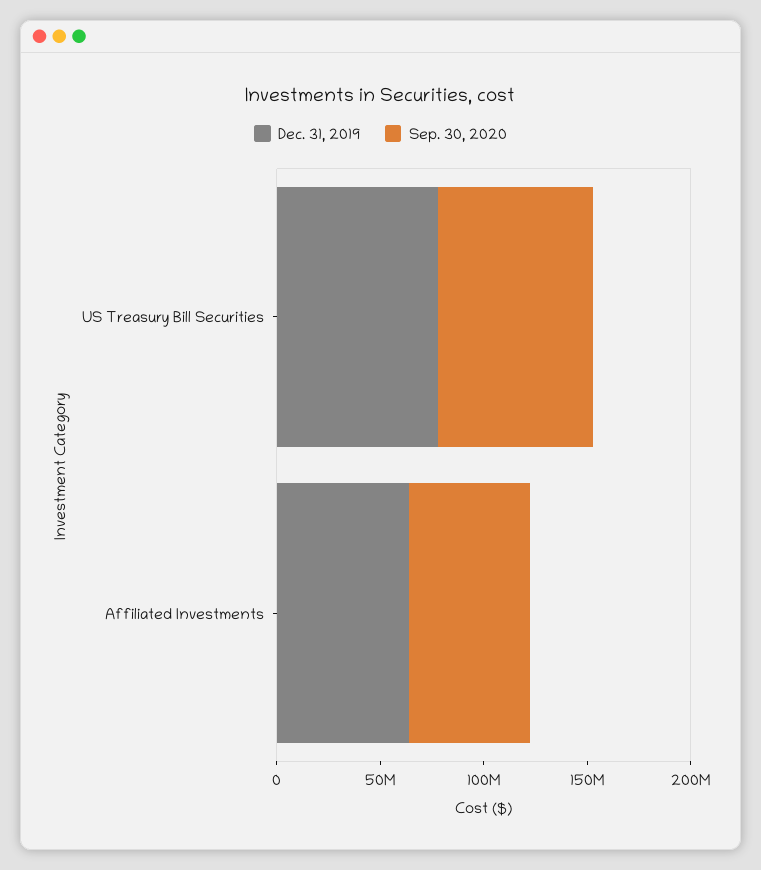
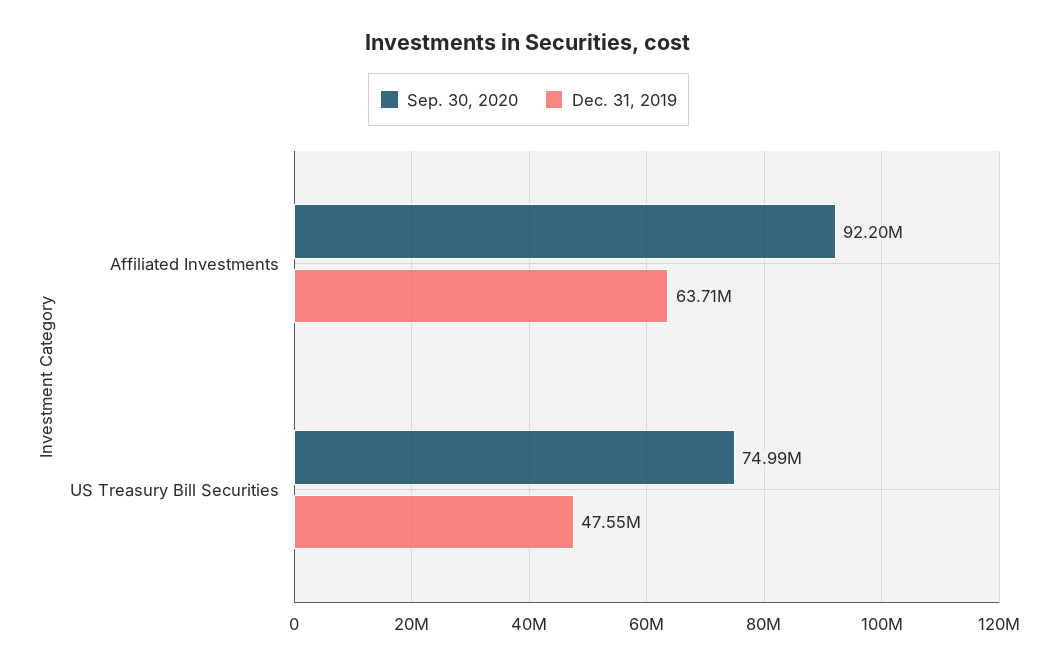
Dec. 31, 2019, US Treasury Bill Securities: 80000000 -> 47550000
Sep. 30, 2020, Affiliated Investments: 60000000 -> 92200000

